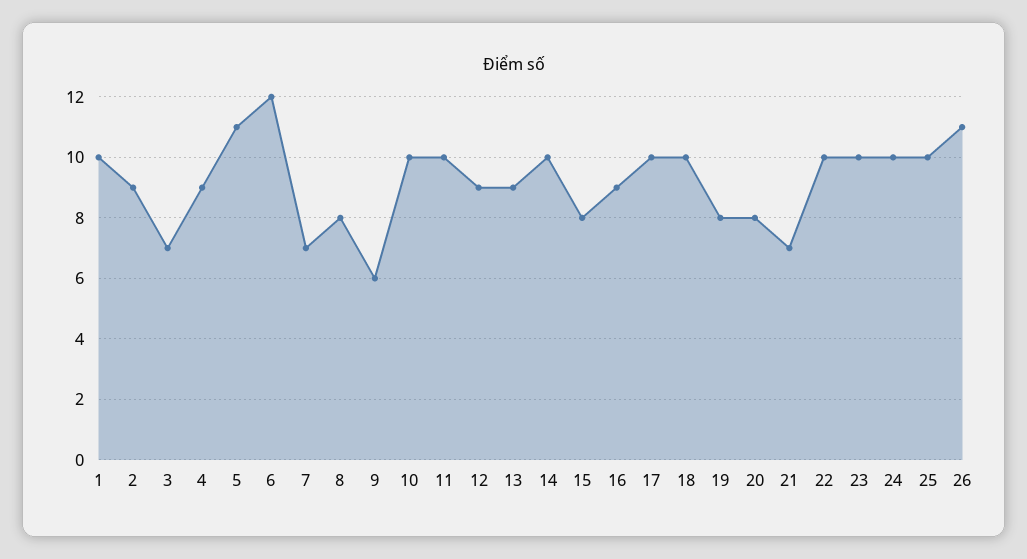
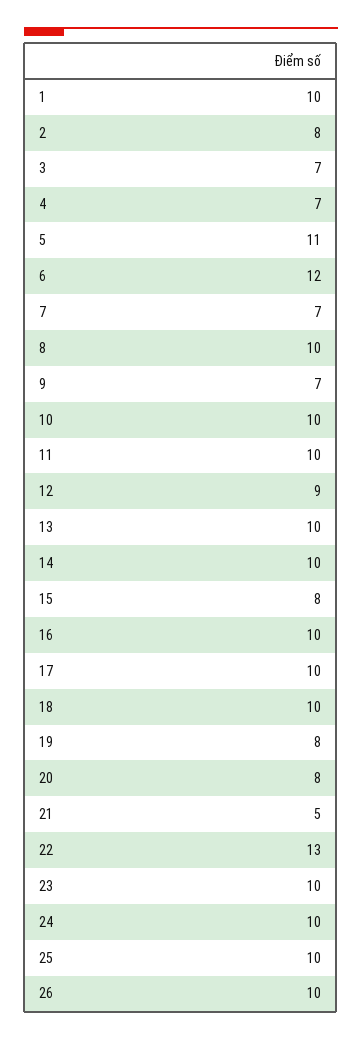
2: 9 -> 8
4: 9 -> 7
8: 8 -> 10
9: 6 -> 7
13: 9 -> 10
16: 9 -> 10
21: 7 -> 5
22: 10 -> 13
26: 11 -> 10

